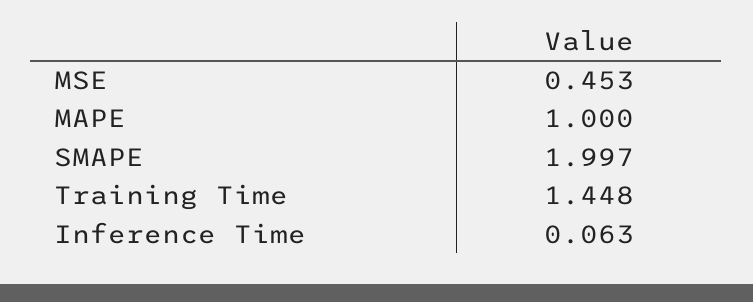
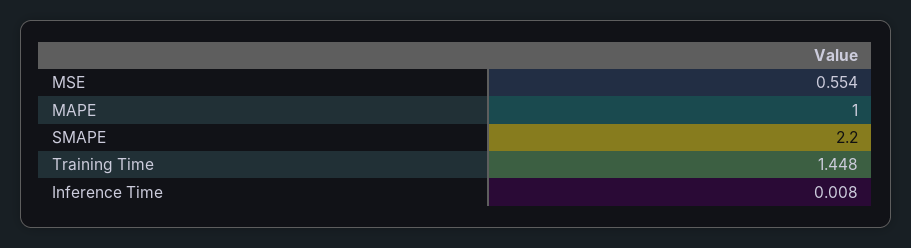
MSE: 0.453 -> 0.554
SMAPE: 1.997 -> 2.2
Inference Time: 0.063 -> 0.008

